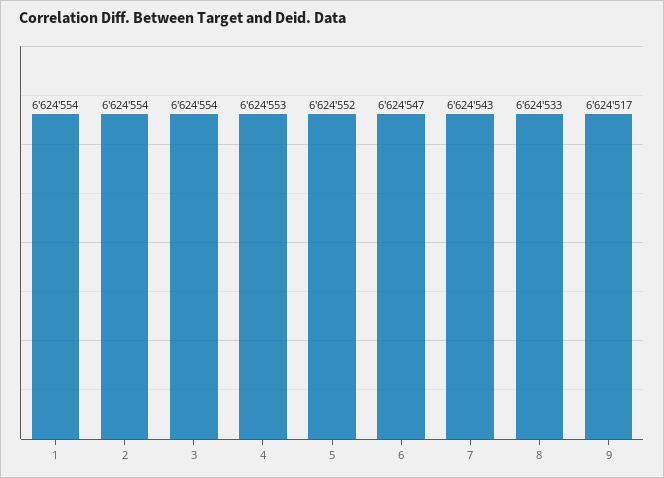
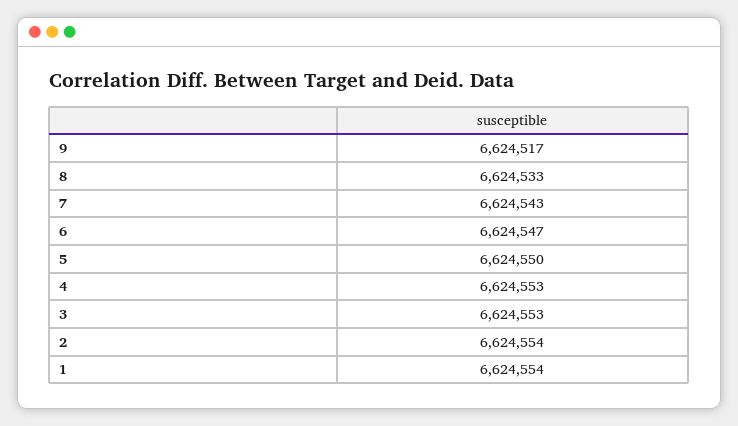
3: 6624554 -> 6624553
5: 6624552 -> 6624550

